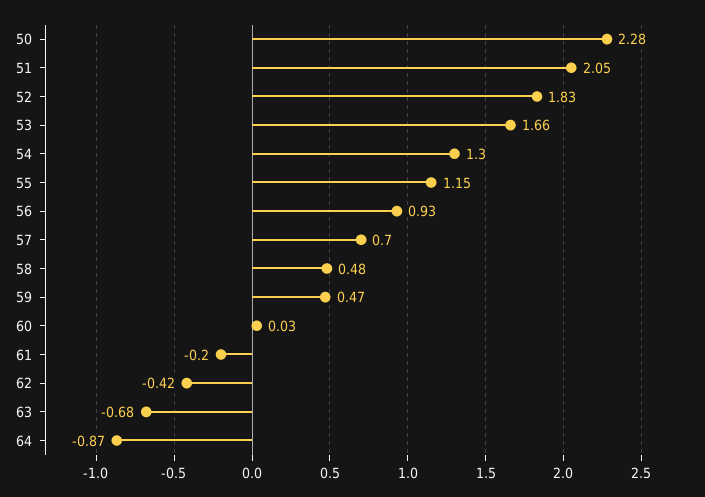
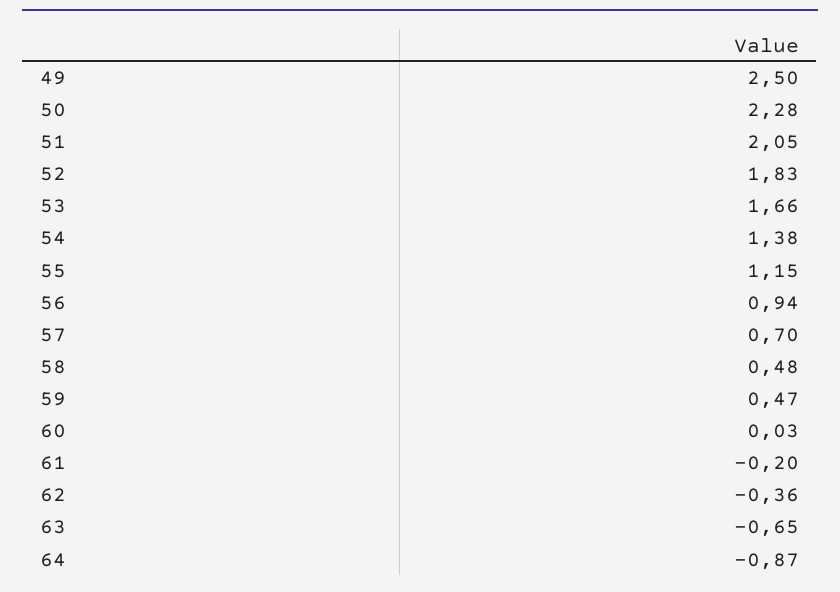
54: 1.3 -> 1.38
56: 0.93 -> 0.94
62: -0.42 -> -0.36
63: -0.68 -> -0.65
49: none -> 2.5

